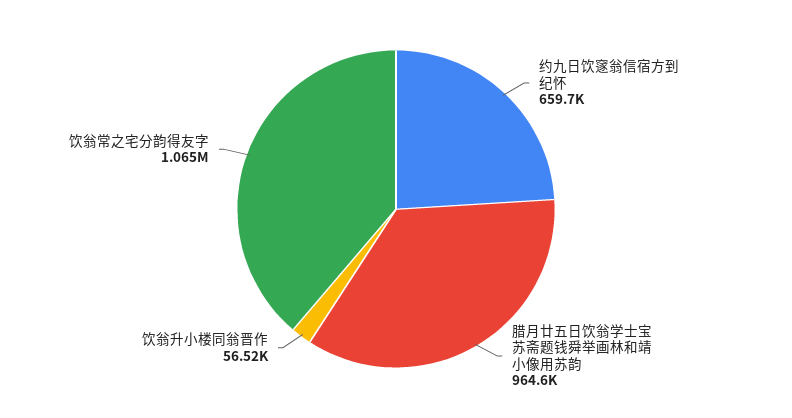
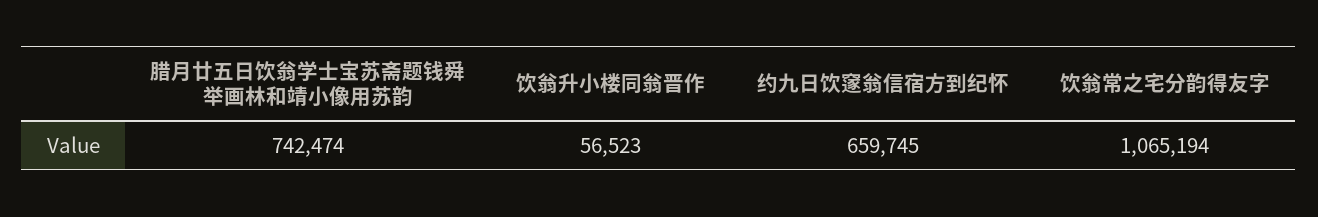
腊月廿五日饮翁学士宝苏斋题钱舜举画林和靖小像用苏韵: 964600 -> 742474

